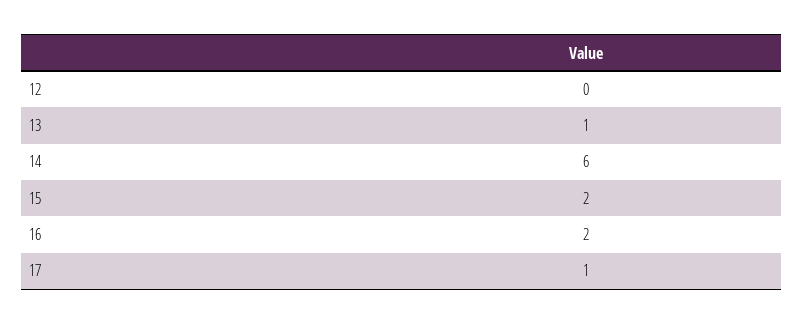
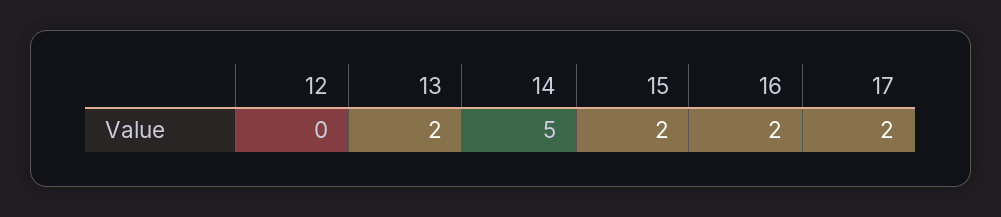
13: 1 -> 2
14: 6 -> 5
17: 1 -> 2

